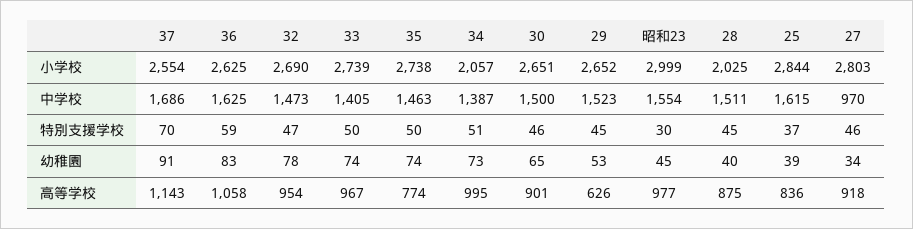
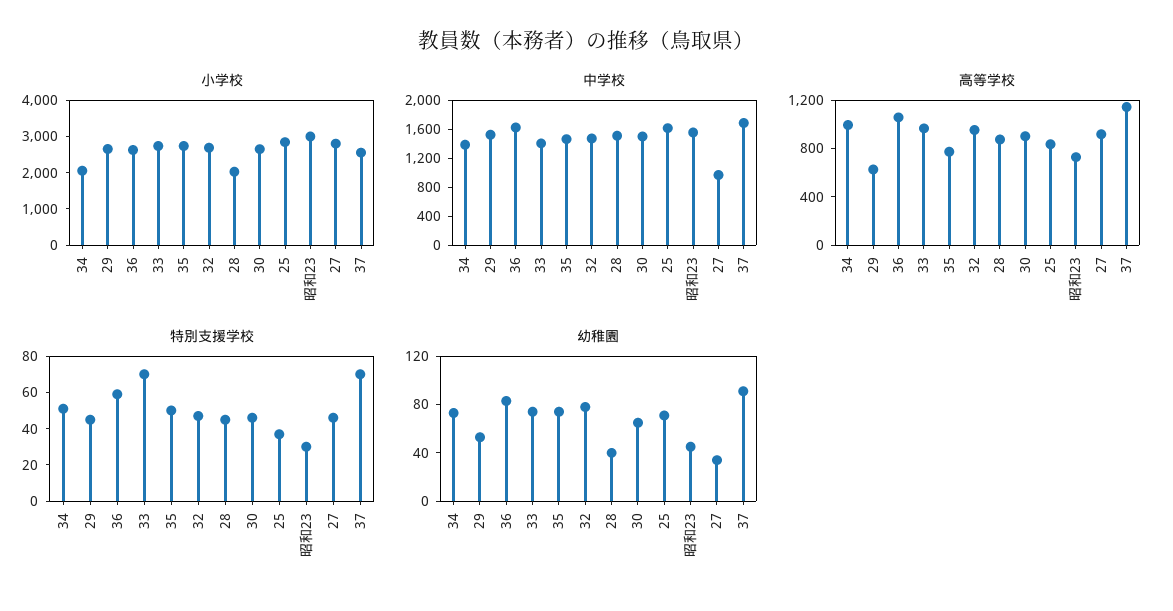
特別支援学校, 33: 50 -> 70
幼稚園, 25: 39 -> 70
高等学校, 昭和23: 977 -> 700

